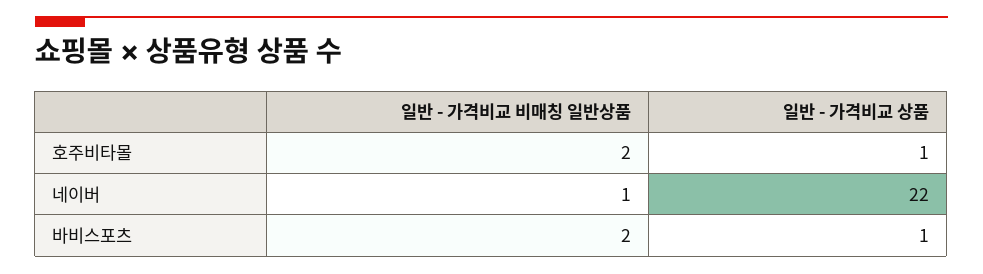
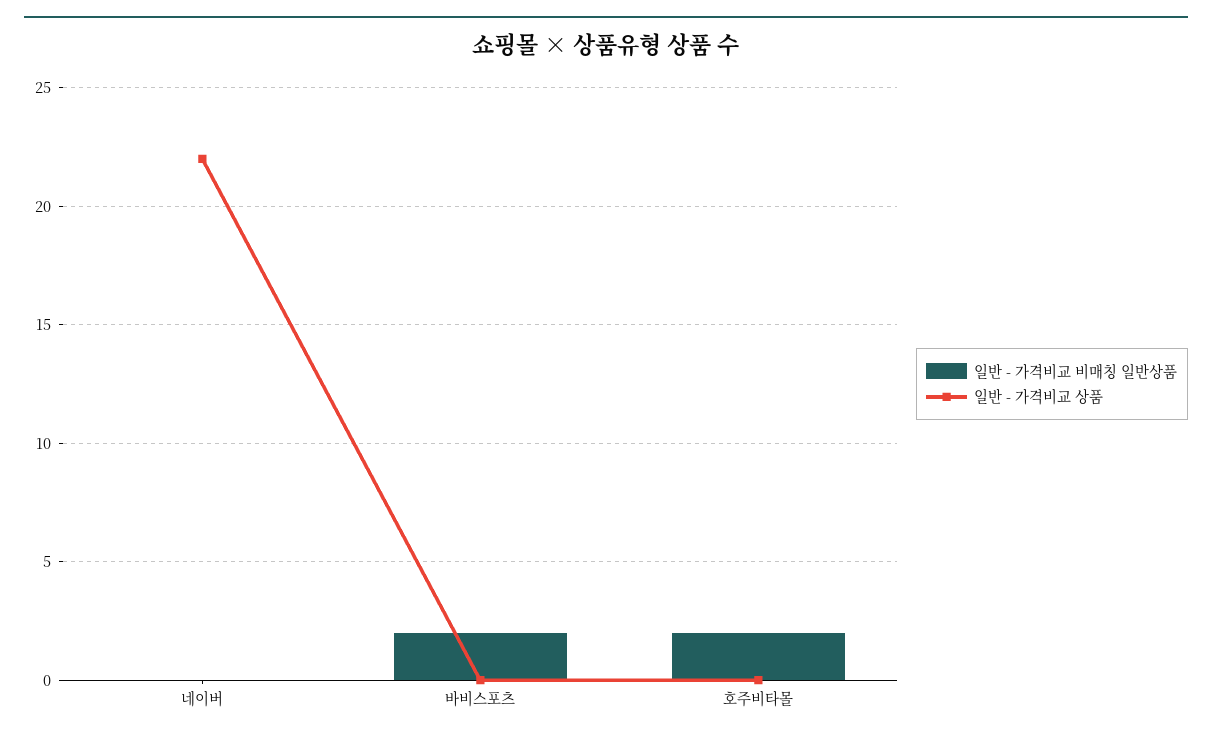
일반 - 가격비교 상품, 호주비타몰: 1 -> 0
일반 - 가격비교 비매칭 일반상품, 네이버: 1 -> 0
일반 - 가격비교 상품, 바비스포츠: 1 -> 0

